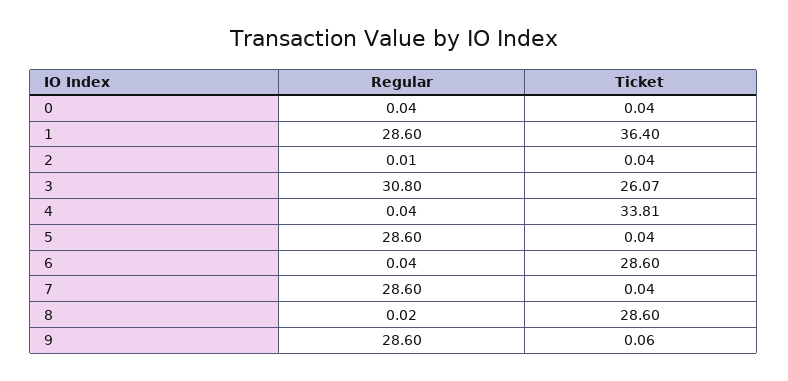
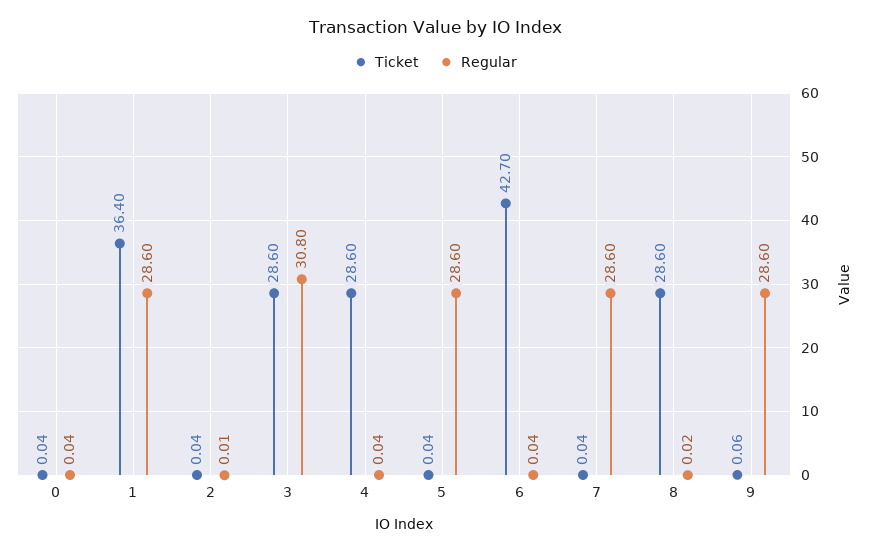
Ticket, 3: 26.07 -> 28.6
Ticket, 4: 33.81 -> 28.6
Ticket, 6: 28.6 -> 42.7

